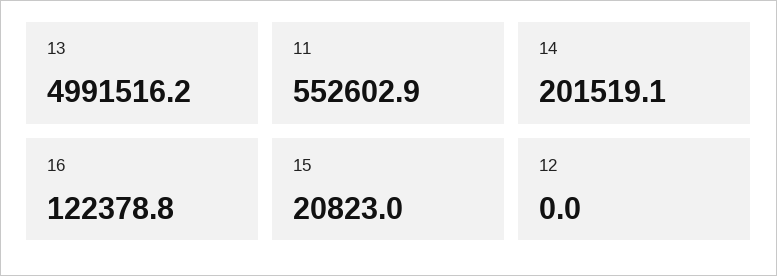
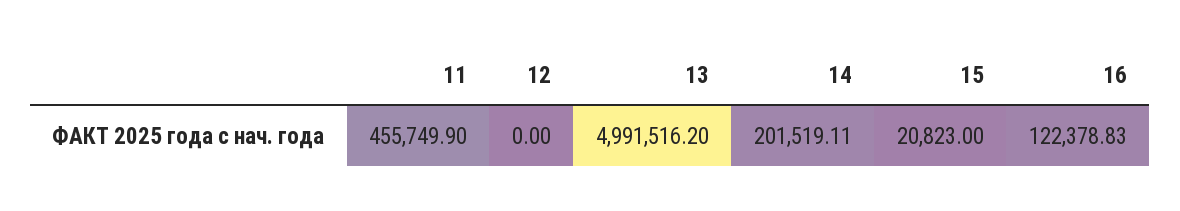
11: 552602.9 -> 455749.9

